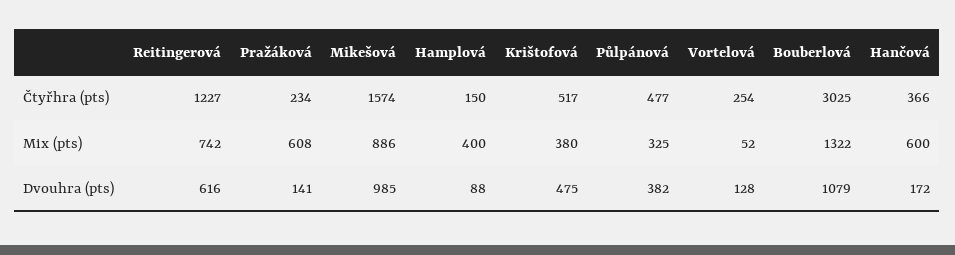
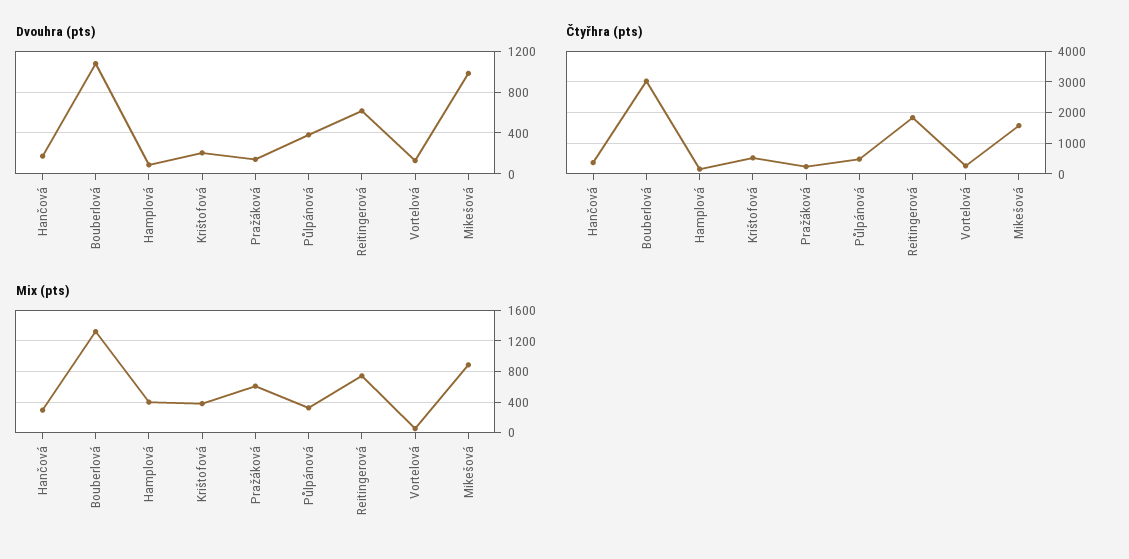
Čtyřhra (pts), Reitingerová: 1227 -> 1800
Mix (pts), Hančová: 600 -> 300
Dvouhra (pts), Krištofová: 475 -> 200

